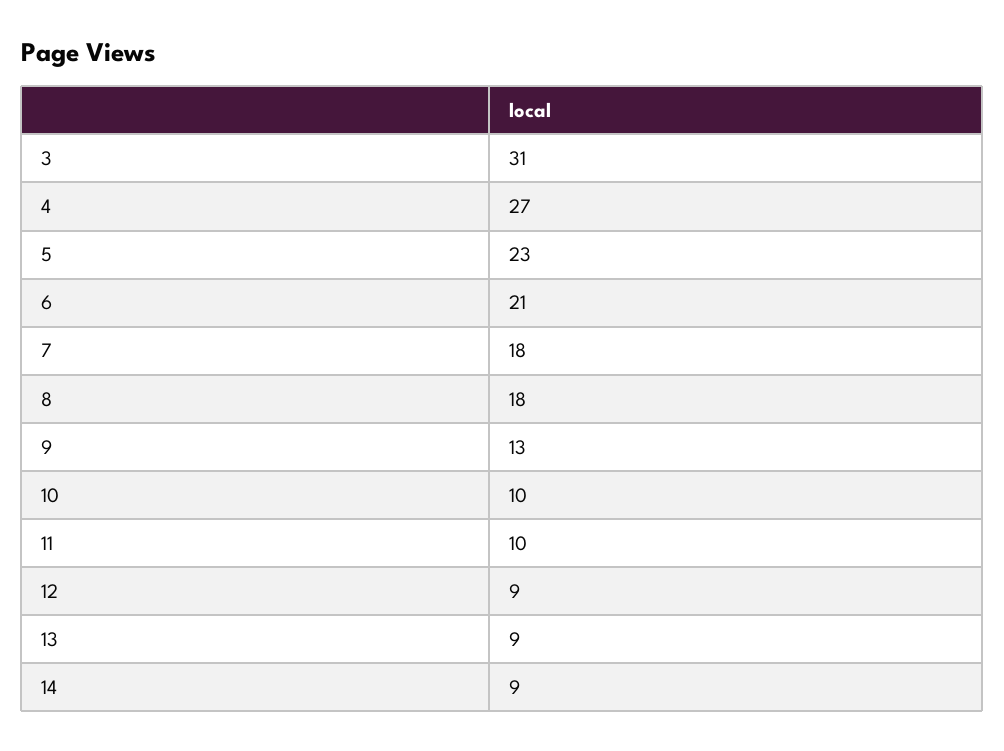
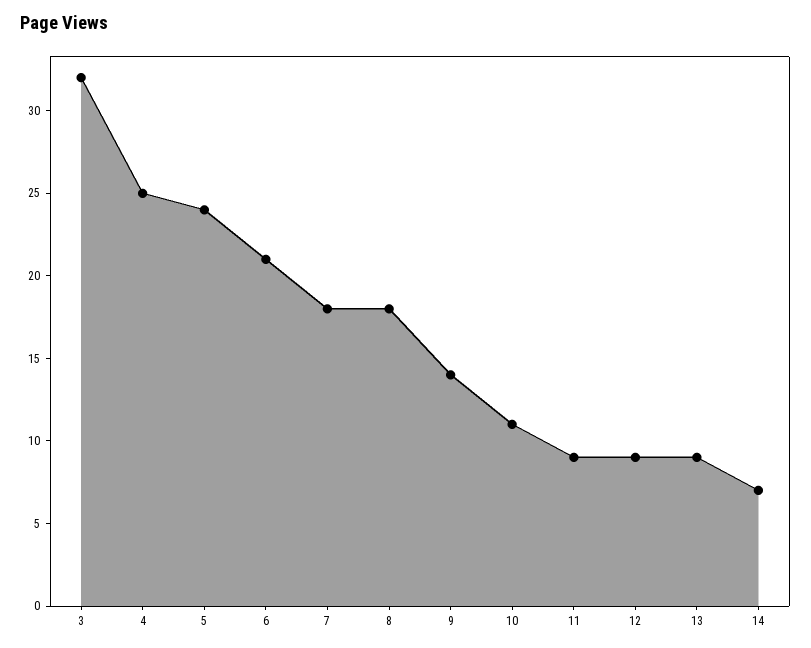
3: 31 -> 32
4: 27 -> 25
5: 23 -> 24
9: 13 -> 14
10: 10 -> 11
11: 10 -> 9
14: 9 -> 7

